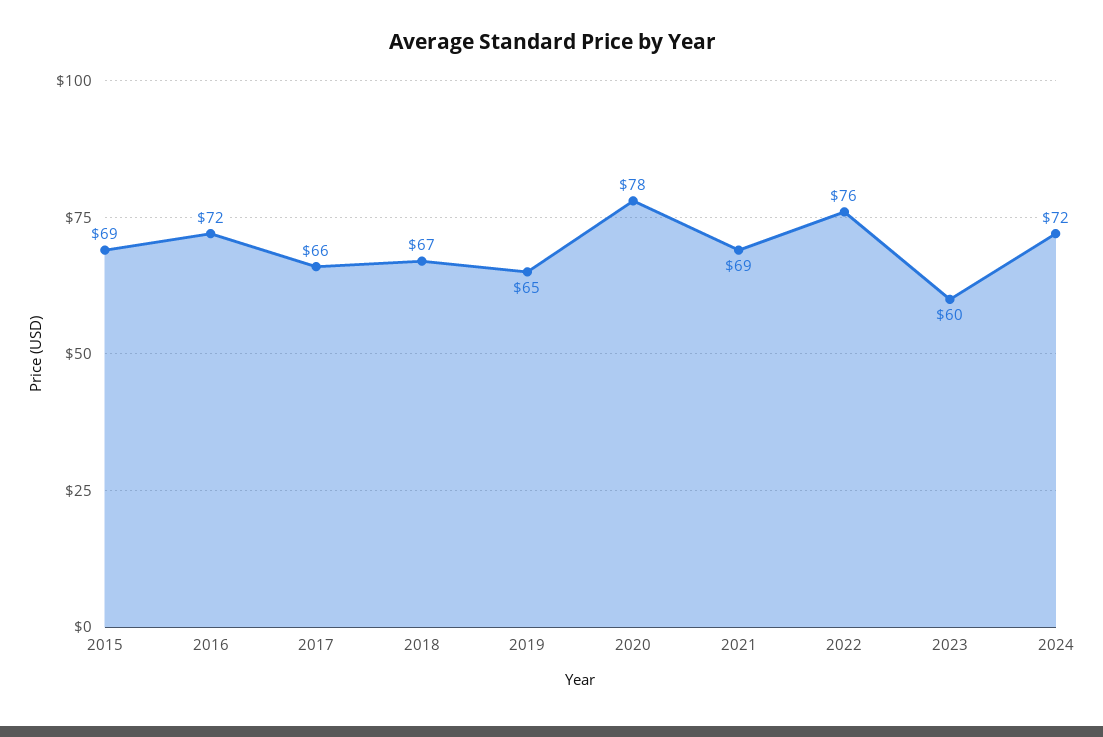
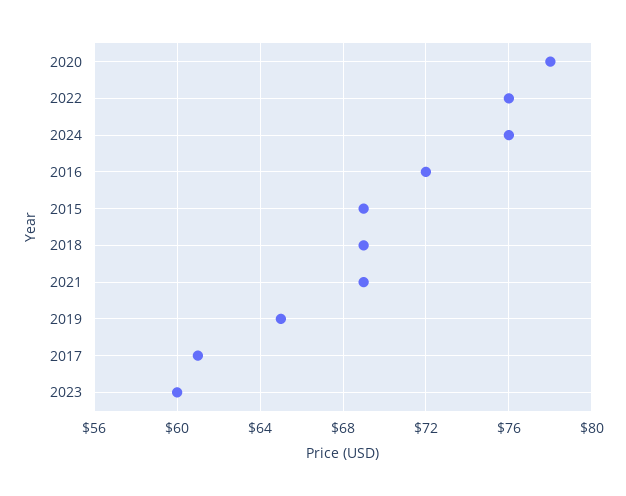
2017: 66 -> 61
2018: 67 -> 69
2024: 72 -> 76

